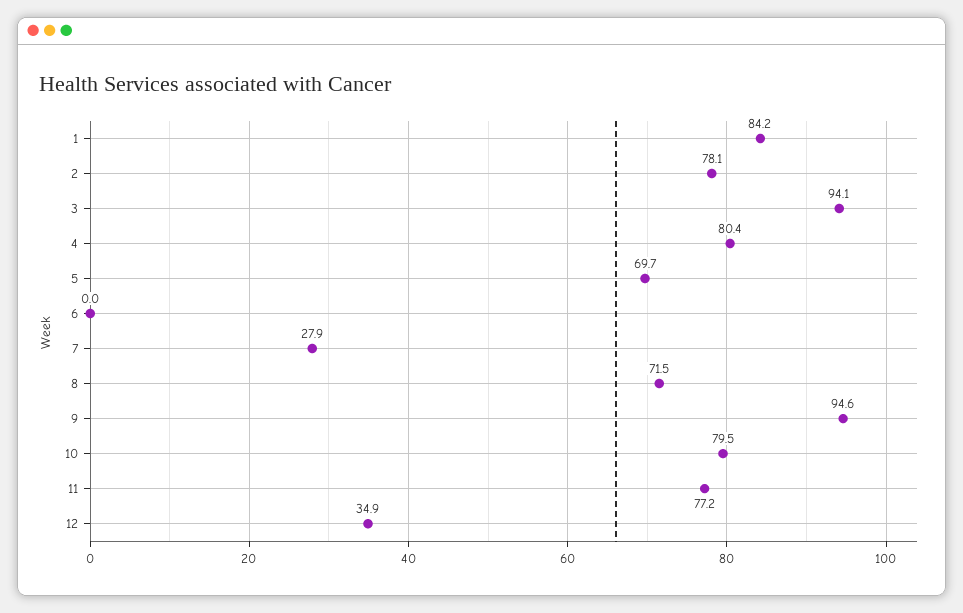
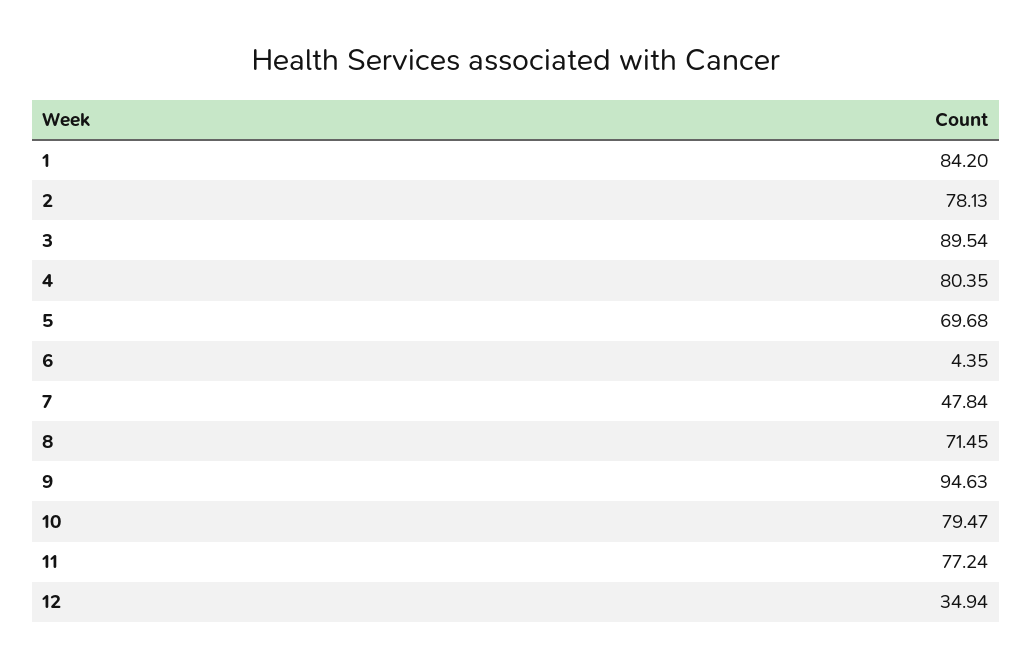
3: 94.1 -> 89.54
6: 0 -> 4.35
7: 27.9 -> 47.84

